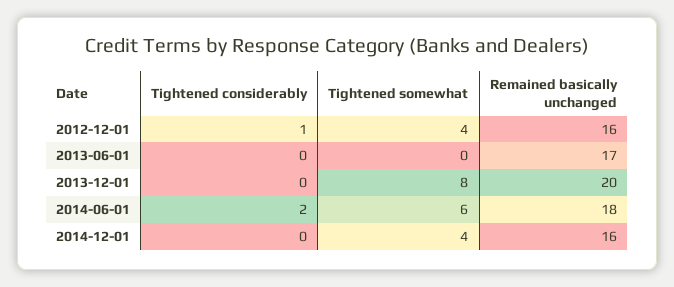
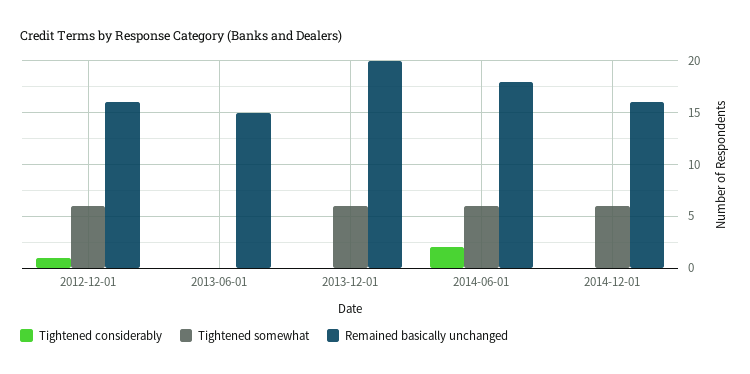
Tightened somewhat, 2012-12-01: 4 -> 6
Remained basically unchanged, 2013-06-01: 17 -> 15
Tightened somewhat, 2013-12-01: 8 -> 6
Tightened somewhat, 2014-12-01: 4 -> 6

